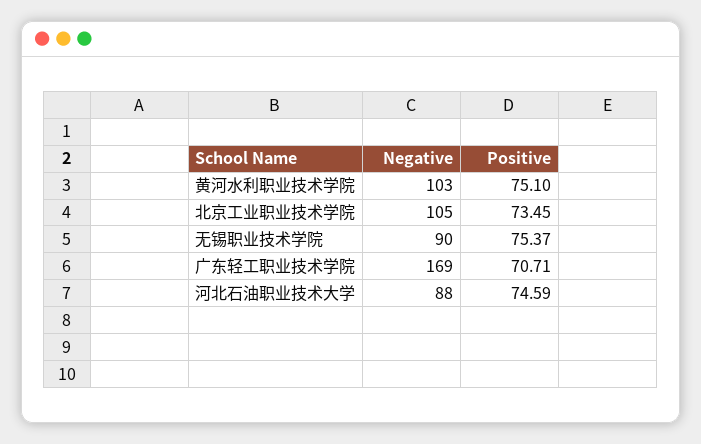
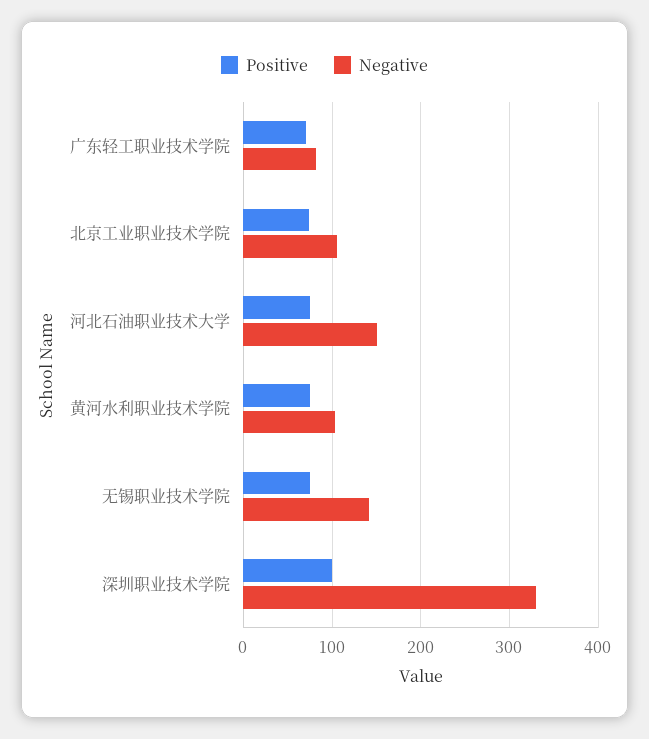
Negative, 无锡职业技术学院: 90 -> 140
Negative, 广东轻工职业技术学院: 169 -> 80
Negative, 河北石油职业技术大学: 88 -> 150
Positive, 深圳职业技术学院: none -> 100
Negative, 深圳职业技术学院: none -> 330

